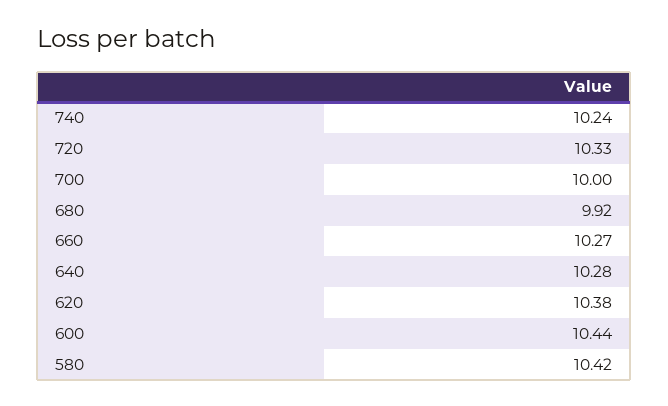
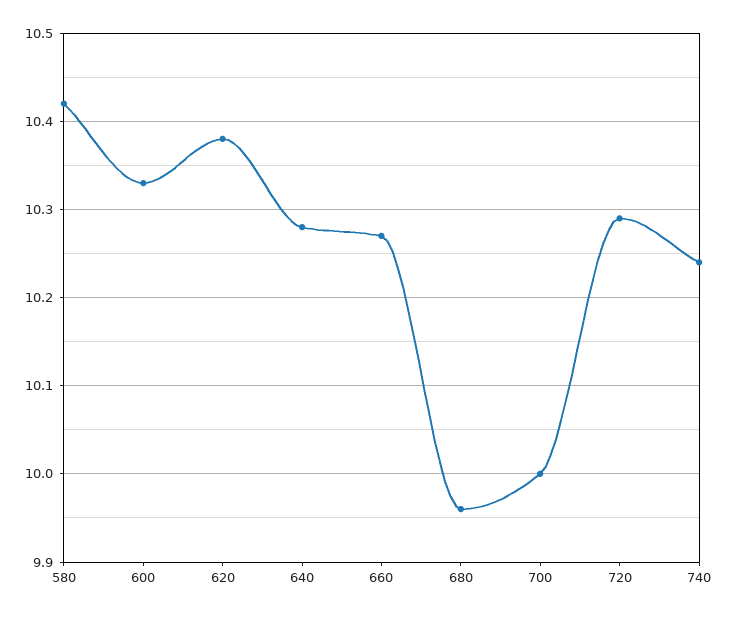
720: 10.33 -> 10.29
680: 9.92 -> 9.96
600: 10.44 -> 10.33

